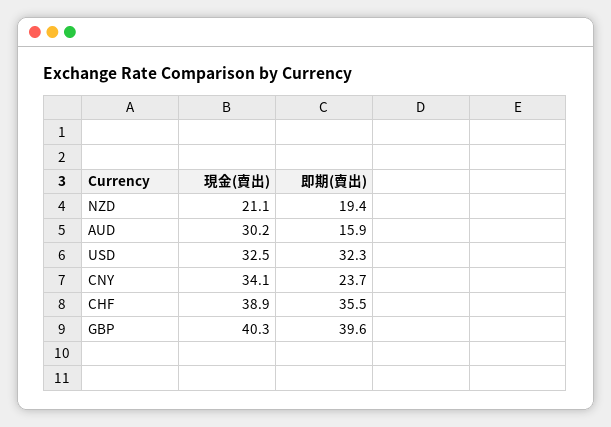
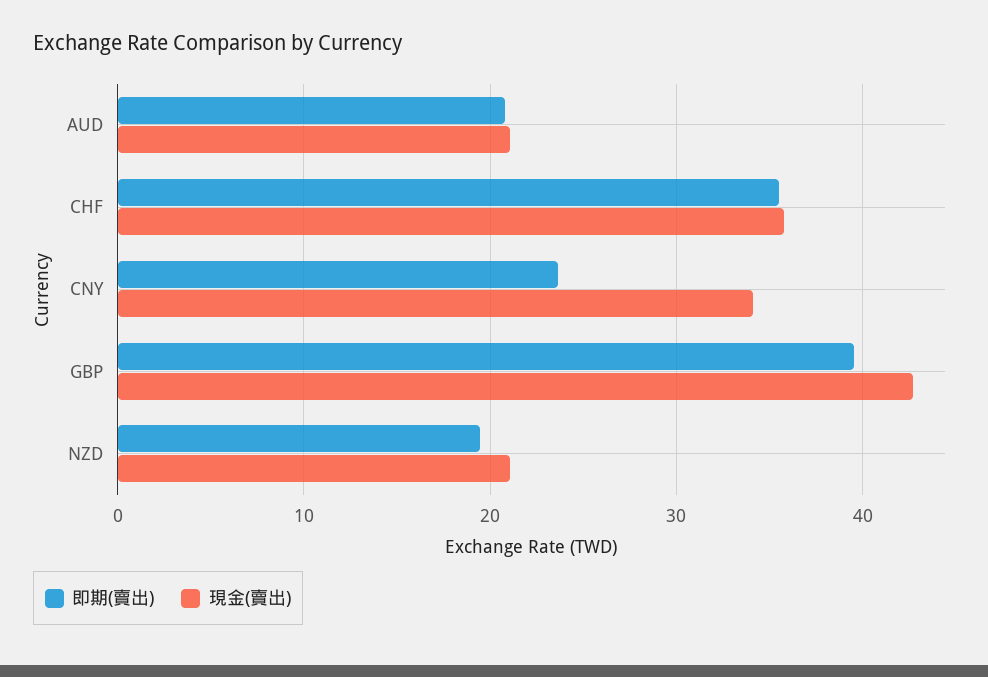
現金(賣出), AUD: 30.2 -> 21
即期(賣出), AUD: 15.9 -> 21
現金(賣出), USD: 32.5 -> none
即期(賣出), USD: 32.3 -> none
現金(賣出), CHF: 38.9 -> 36
現金(賣出), GBP: 40.3 -> 43

